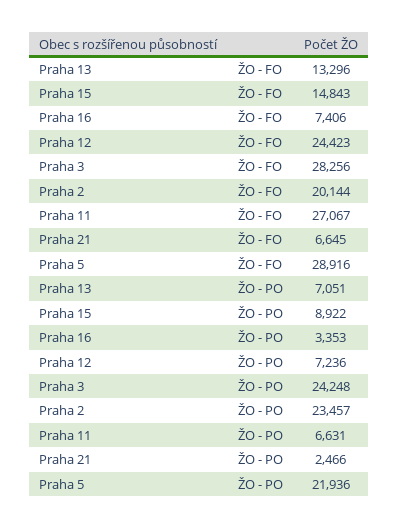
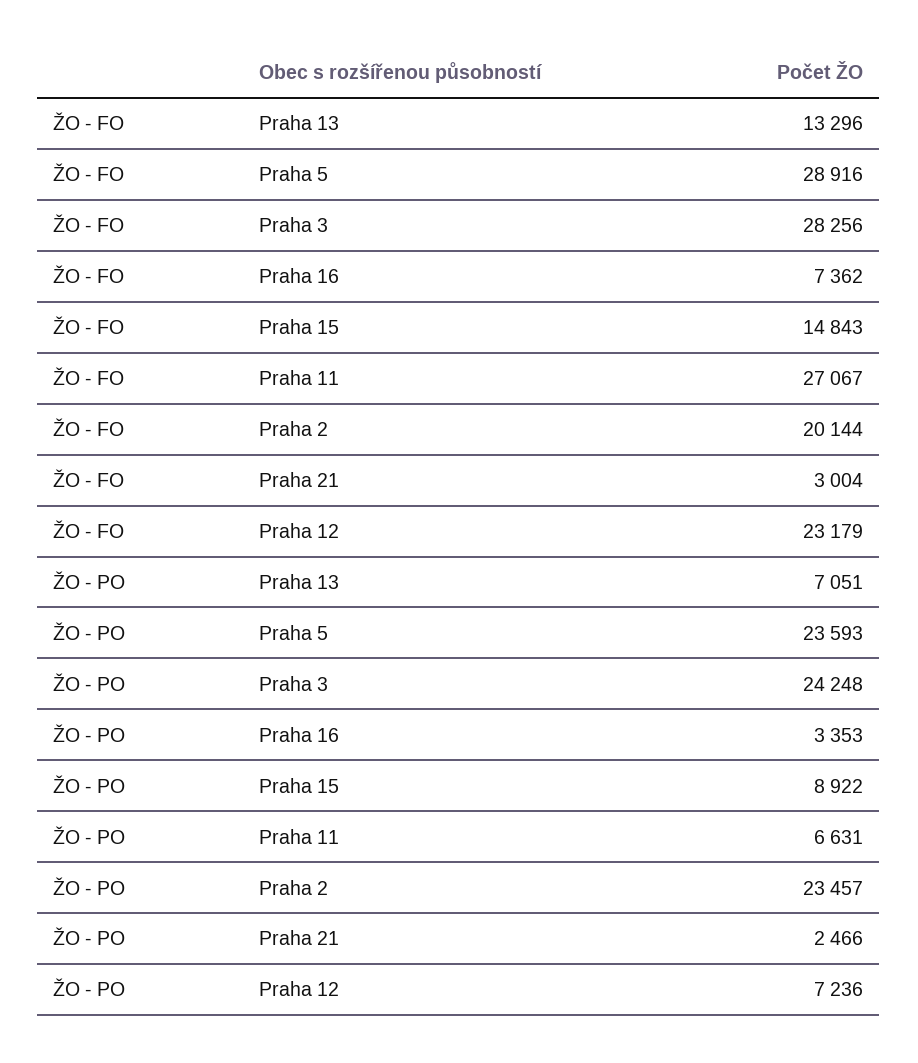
Praha 16, ŽO - FO: 7406 -> 7362
Praha 12, ŽO - FO: 24423 -> 23179
Praha 21, ŽO - FO: 6645 -> 3004
Praha 5, ŽO - PO: 21936 -> 23593

